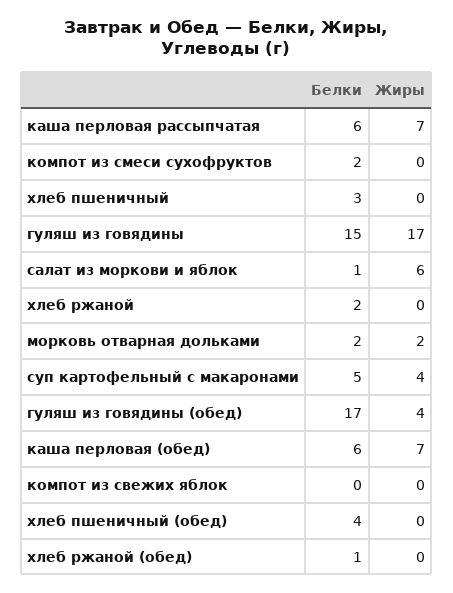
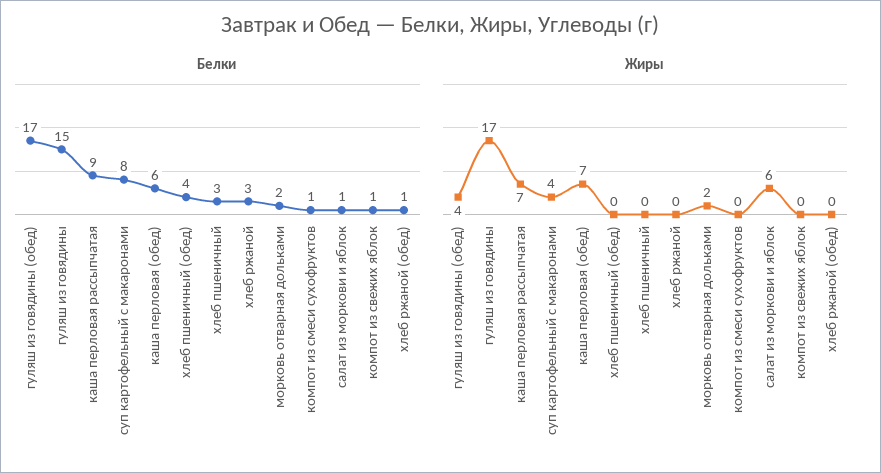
Белки, каша перловая рассыпчатая: 6 -> 9
Белки, компот из смеси сухофруктов: 2 -> 1
Белки, хлеб ржаной: 2 -> 3
Белки, суп картофельный с макаронами: 5 -> 8
Белки, компот из свежих яблок: 0 -> 1

